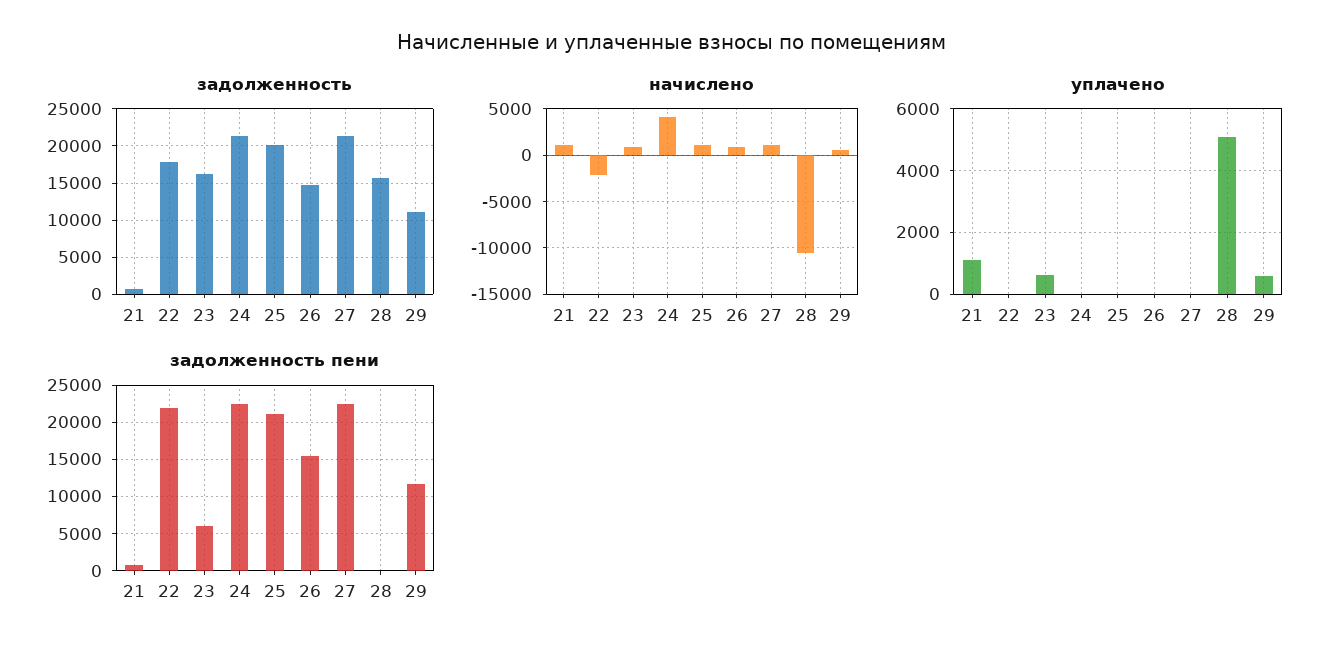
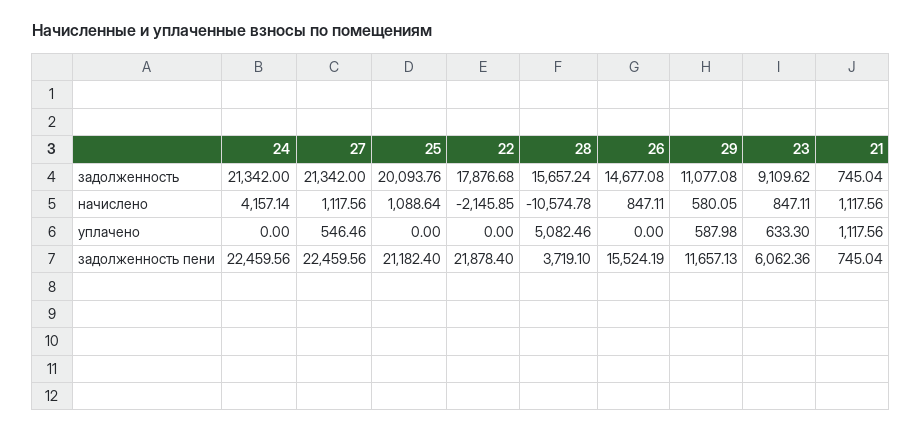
задолженность, 23: 16000 -> 9109.62
уплачено, 27: 0 -> 546.46
задолженность пени, 28: 0 -> 3719.1

